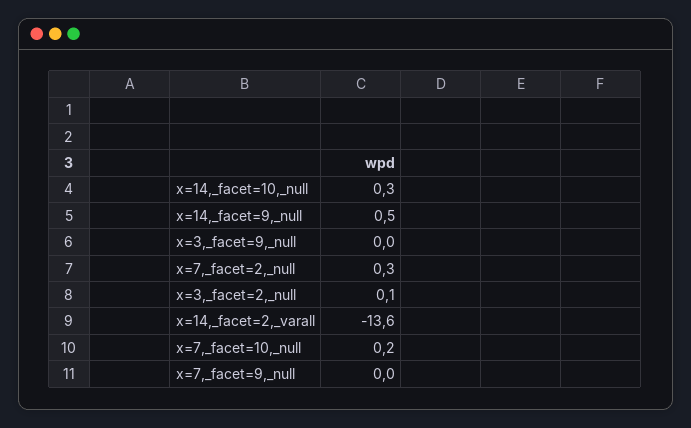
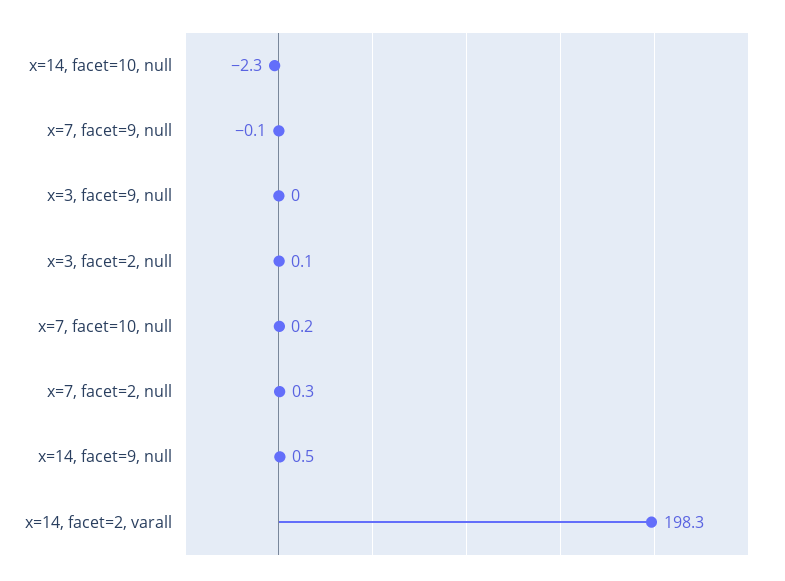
x=14,_facet=10,_null: 0.3 -> -2.3
x=14,_facet=2,_varall: -13.6 -> 198.3
x=7,_facet=9,_null: 0 -> -0.1

